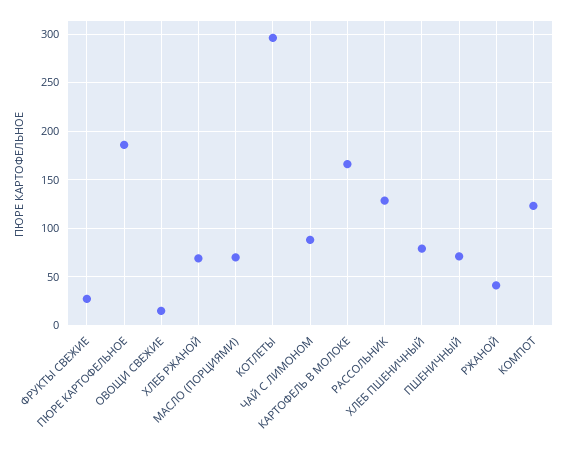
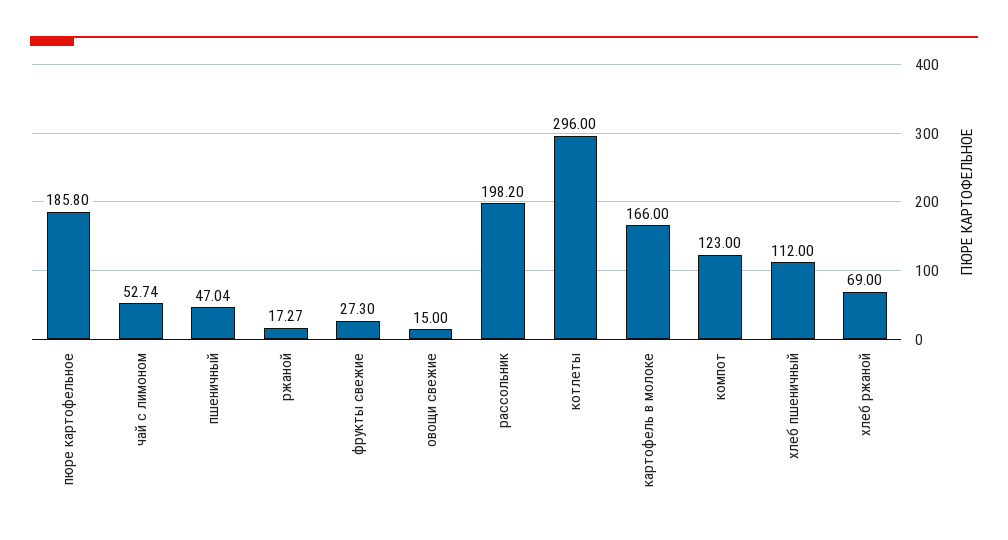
МАСЛО (ПОРЦИЯМИ): 70 -> none
ЧАЙ С ЛИМОНОМ: 90 -> 52.74
РАССОЛЬНИК: 130 -> 198.2
ХЛЕБ ПШЕНИЧНЫЙ: 80 -> 112
ПШЕНИЧНЫЙ: 70 -> 47.04
РЖАНОЙ: 40 -> 17.27

